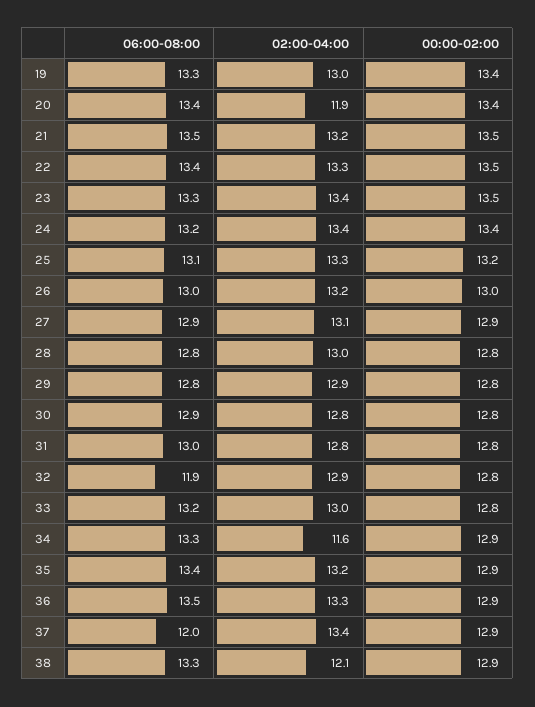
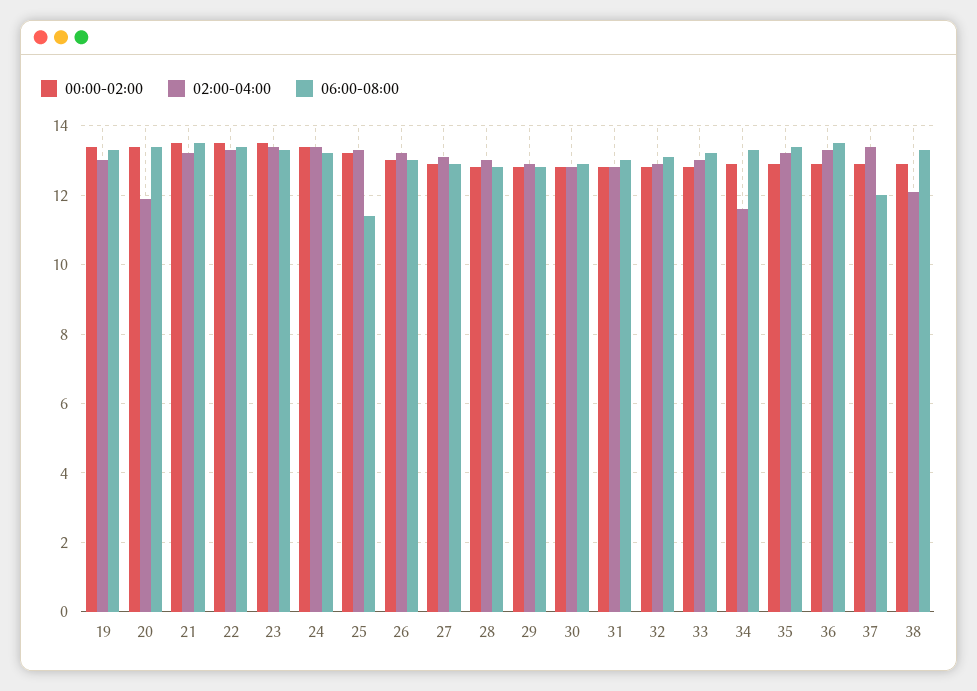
06:00-08:00, 25: 13.1 -> 11.5
06:00-08:00, 32: 11.9 -> 13

